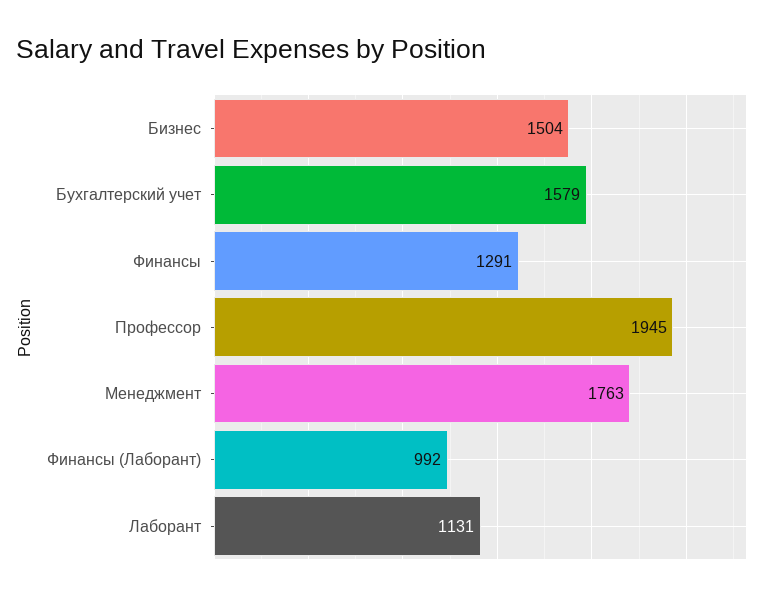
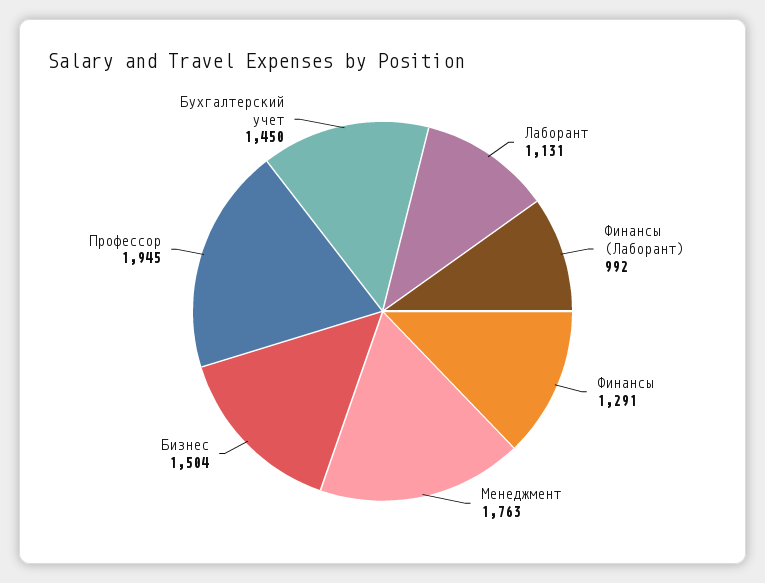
Бухгалтерский учет: 1579 -> 1450

